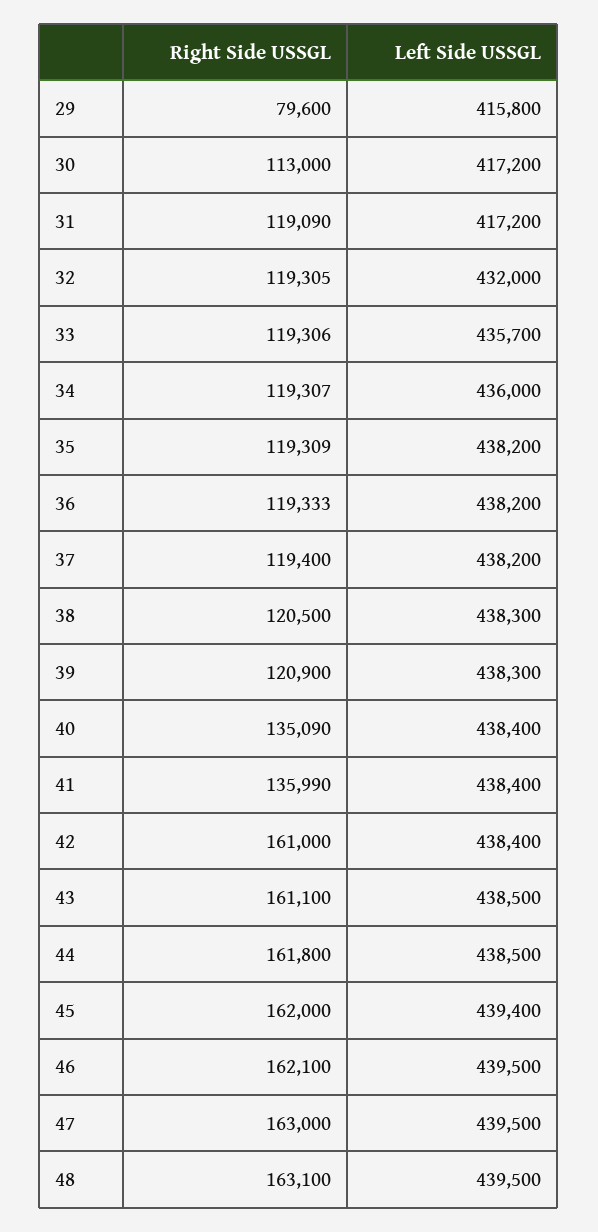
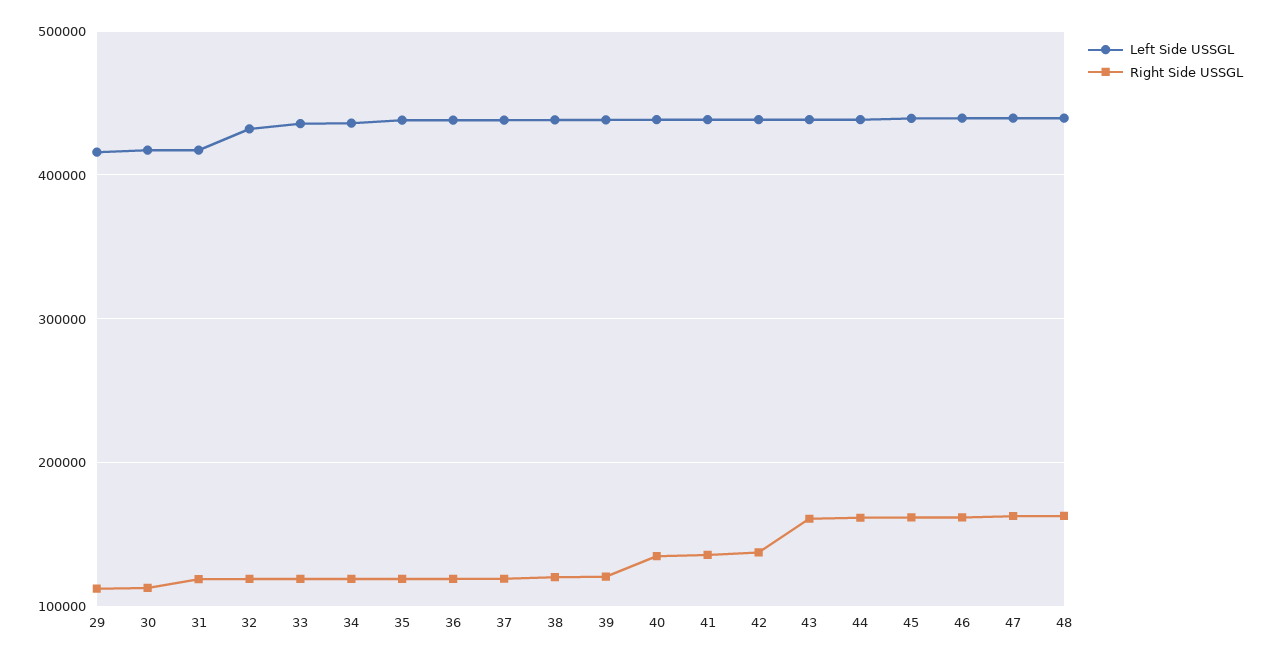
Right Side USSGL, 29: 79600 -> 110000
Right Side USSGL, 42: 161000 -> 140000

